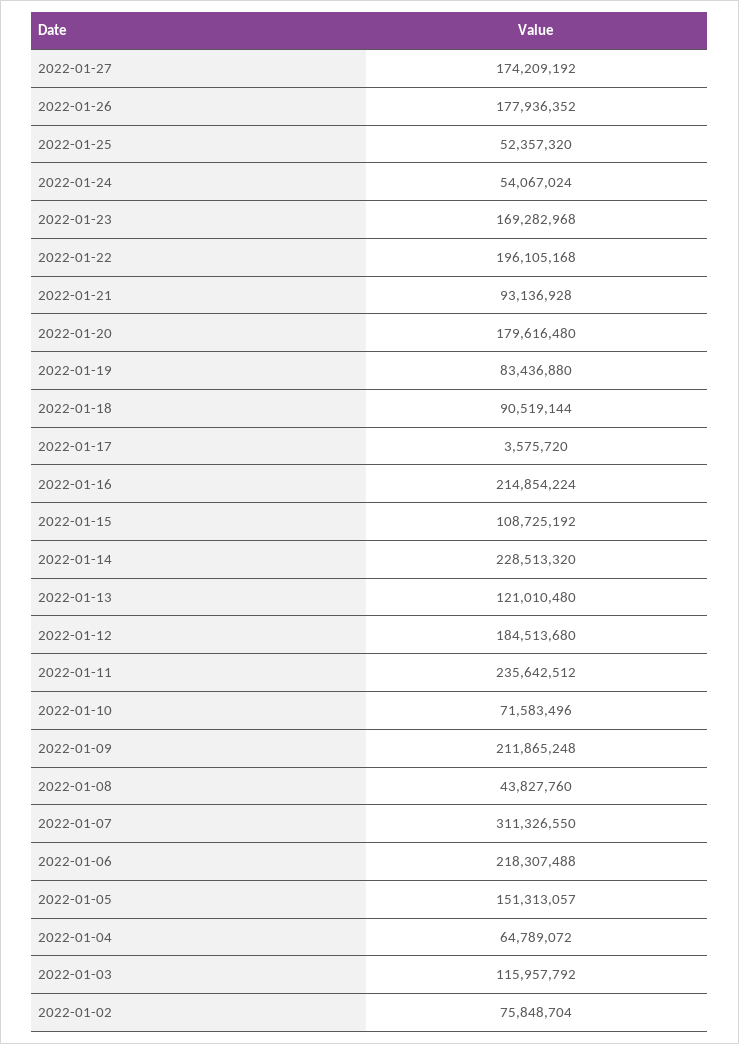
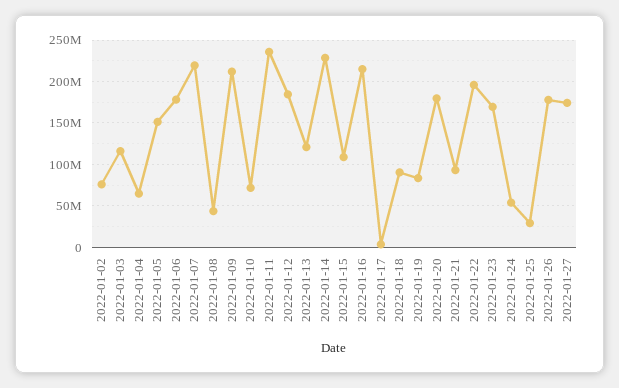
2022-01-25: 52357320 -> 30000000
2022-01-07: 311326550 -> 220000000
2022-01-06: 218307488 -> 180000000

